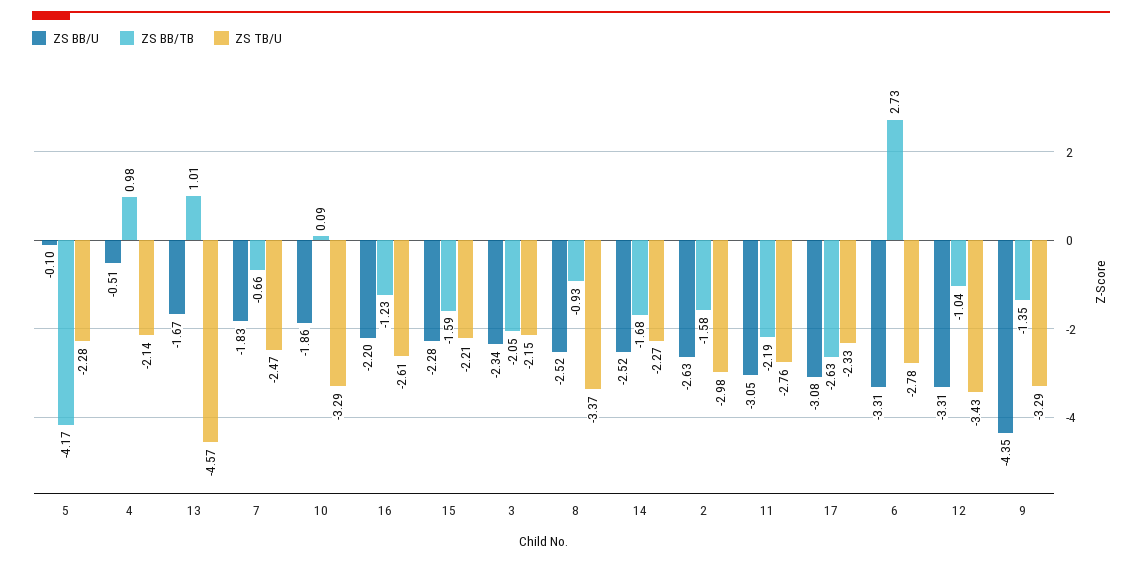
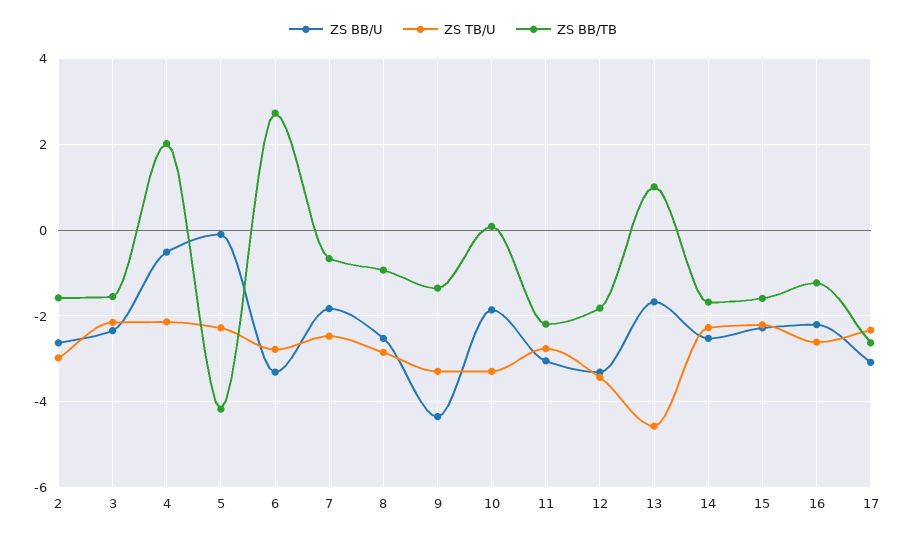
ZS BB/TB, 4: 0.98 -> 2
ZS BB/TB, 3: -2.05 -> -1.6
ZS TB/U, 8: -3.37 -> -2.8
ZS BB/TB, 12: -1.04 -> -1.8

